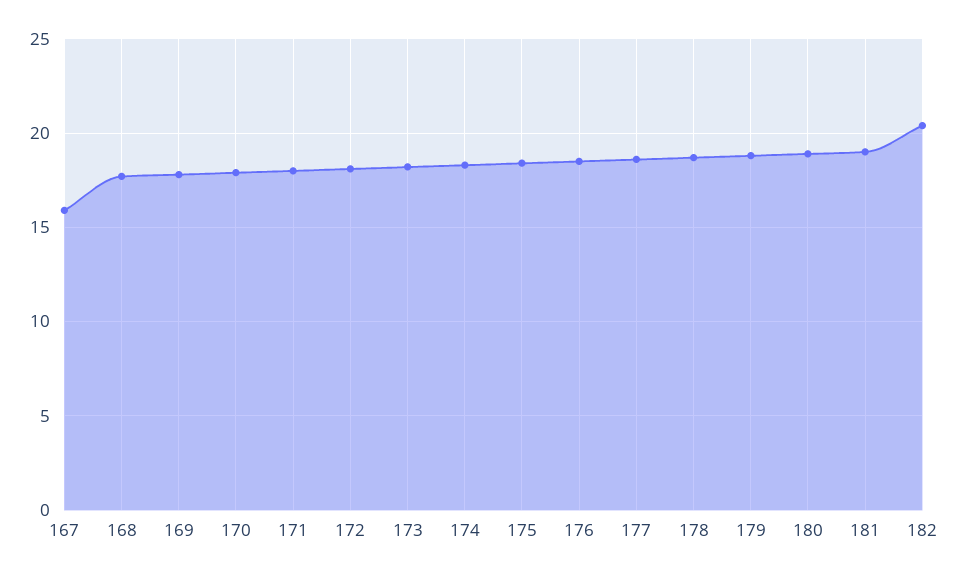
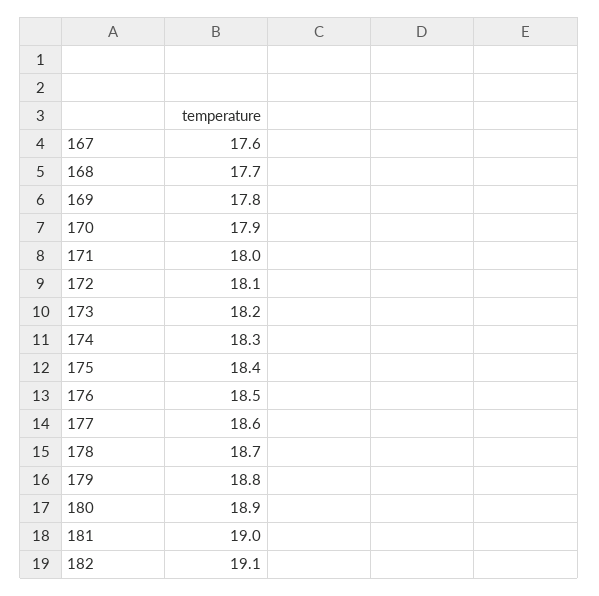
167: 16 -> 17.6
182: 20.5 -> 19.1

